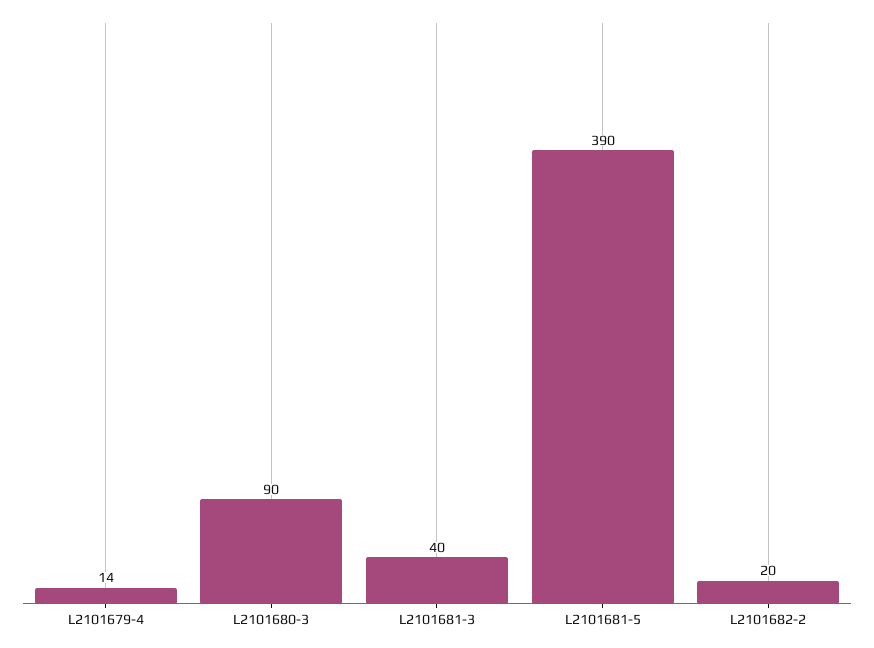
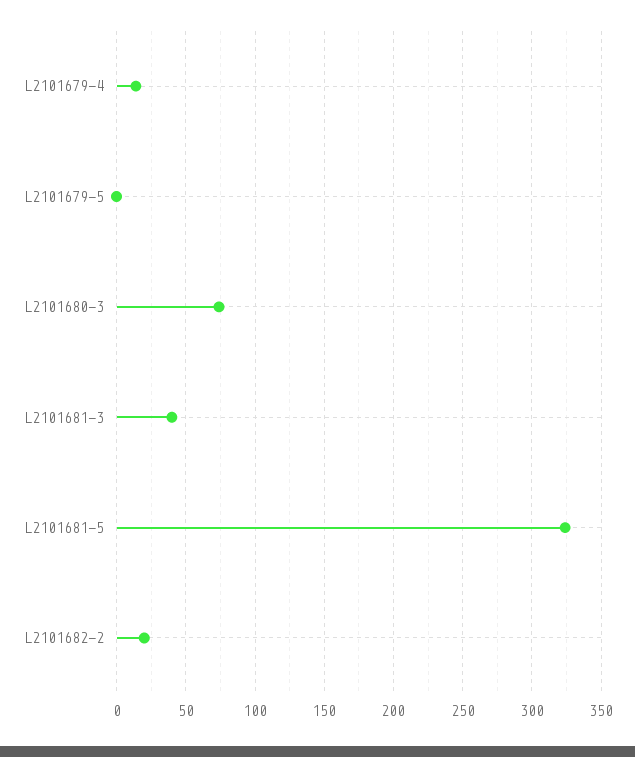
L2101680-3: 90 -> 75
L2101681-5: 390 -> 325
L2101679-5: none -> 0

